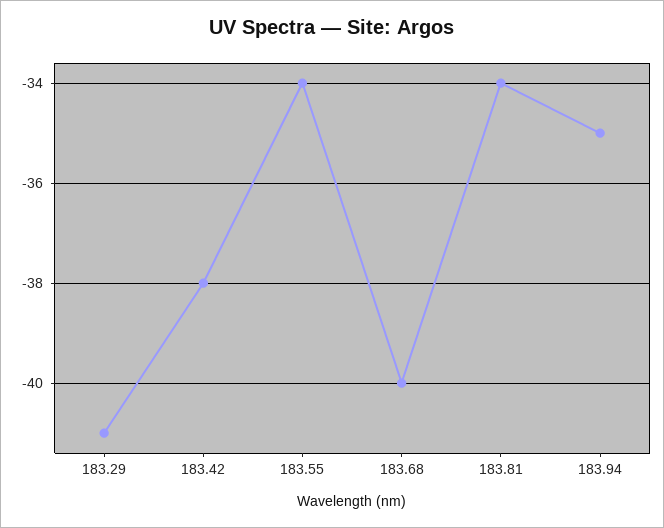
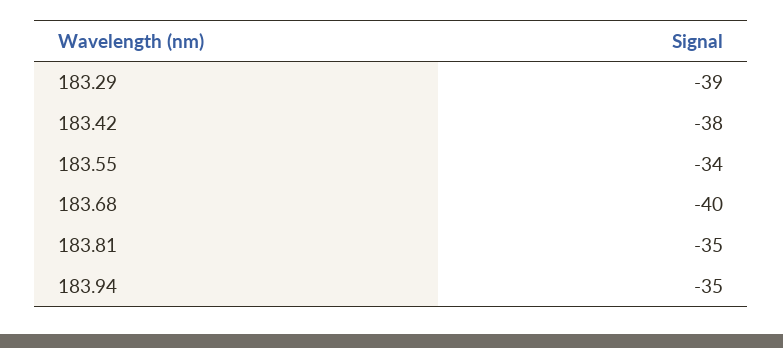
183.29: -41 -> -39
183.81: -34 -> -35

